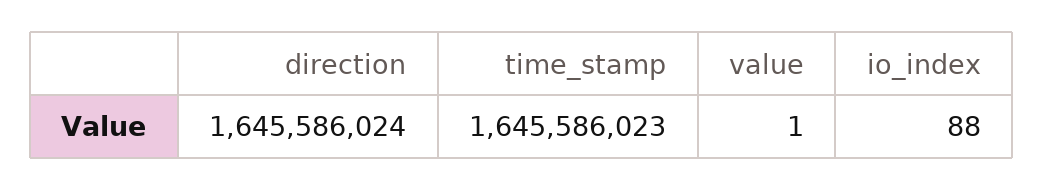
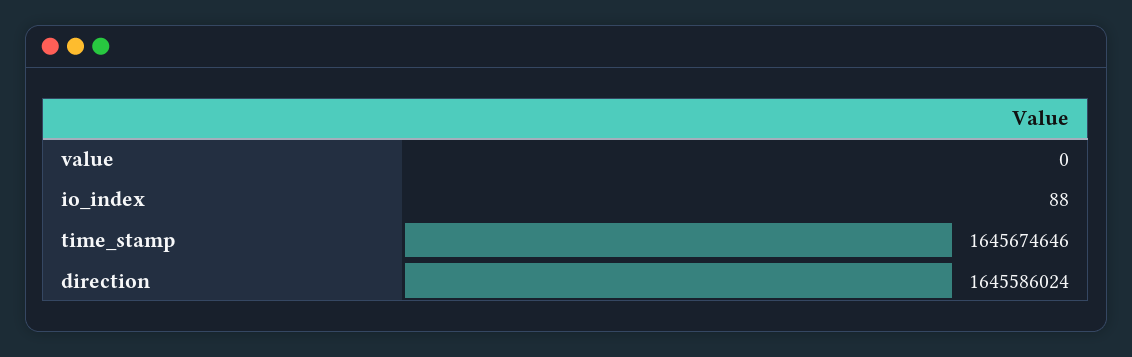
time_stamp: 1645586023 -> 1645674646
value: 1 -> 0

